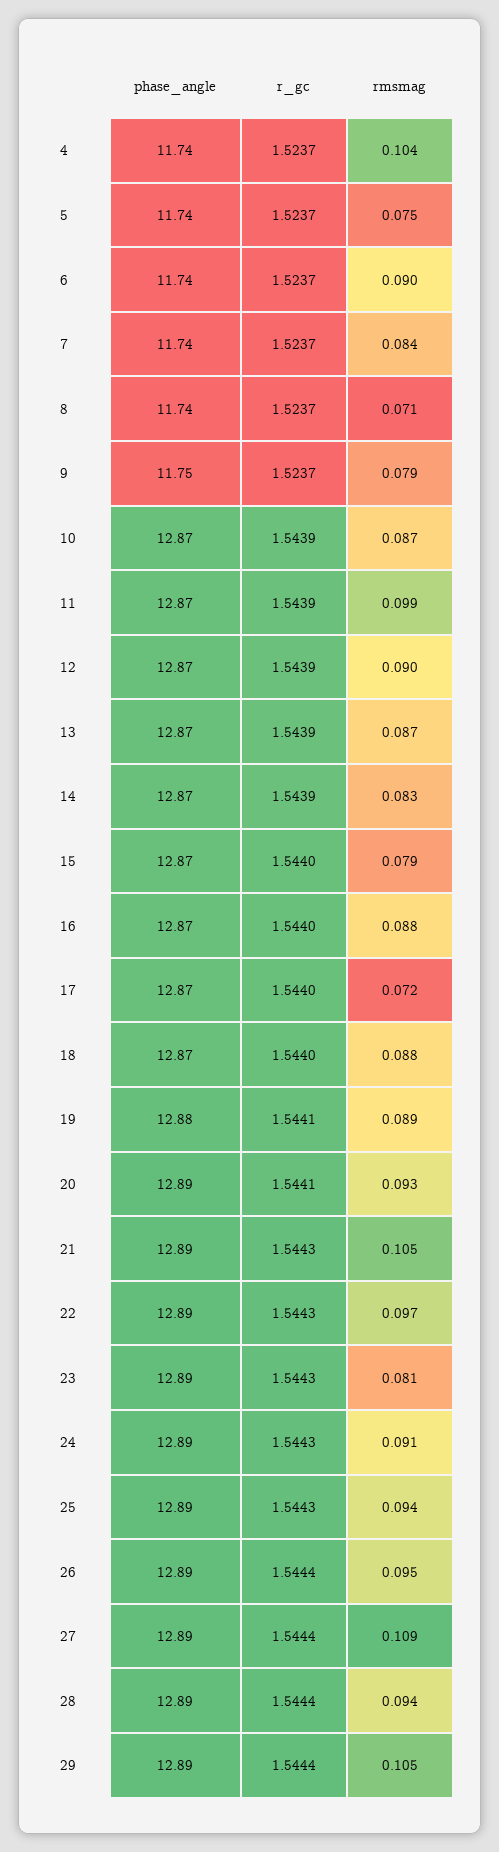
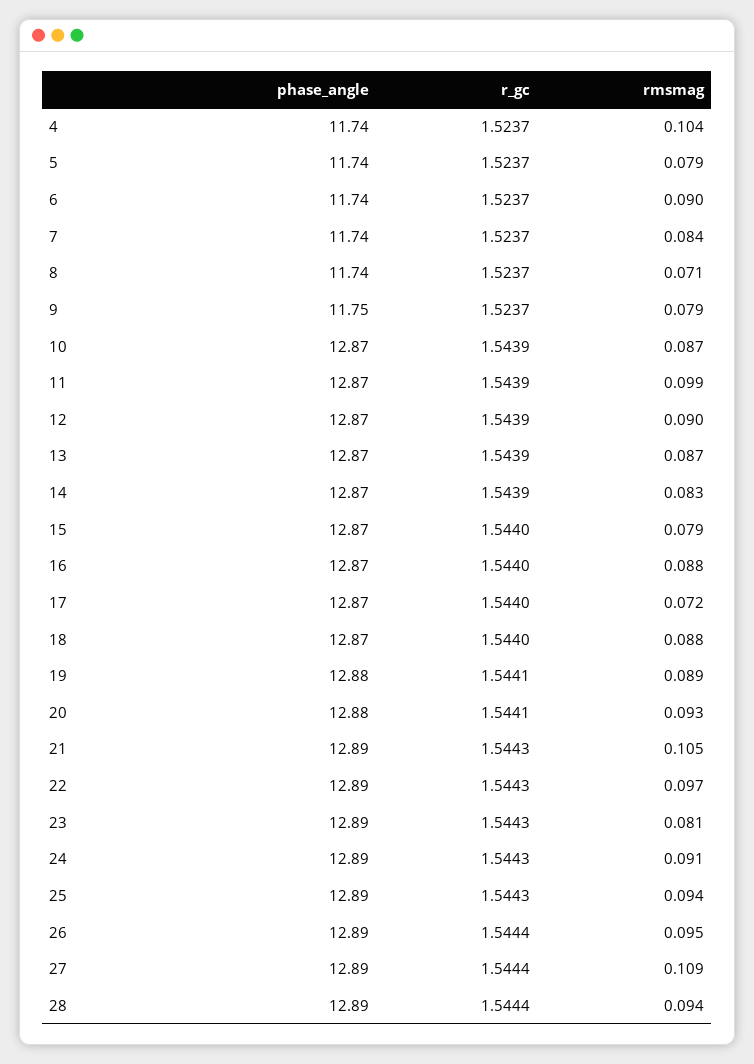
rmsmag, 5: 0.075 -> 0.079
phase_angle, 20: 12.89 -> 12.88
phase_angle, 29: 12.89 -> none
r_gc, 29: 1.5444 -> none
rmsmag, 29: 0.105 -> none

